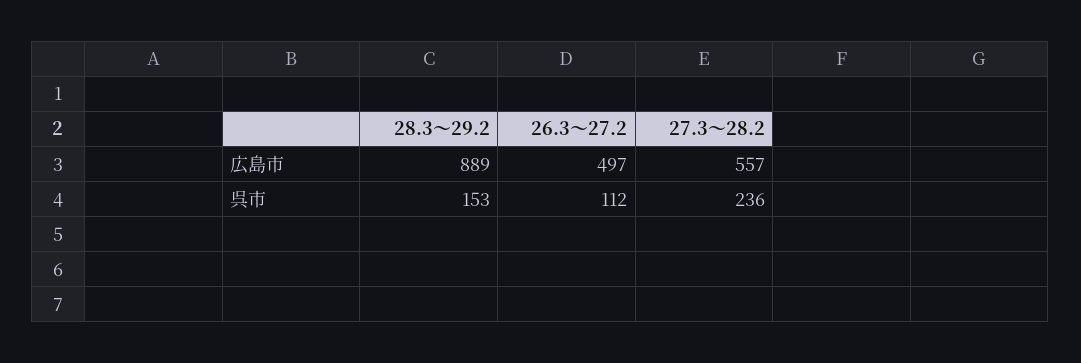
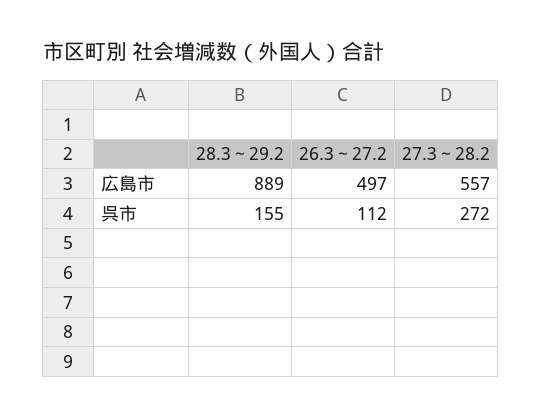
28.3～29.2, 呉市: 153 -> 155
27.3～28.2, 呉市: 236 -> 272

